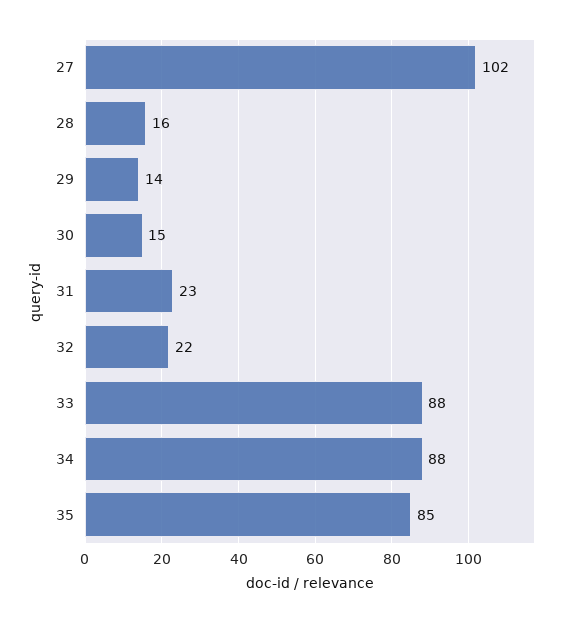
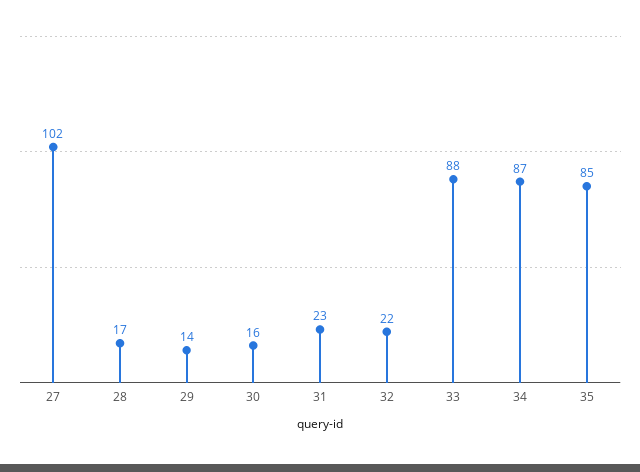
28: 16 -> 17
30: 15 -> 16
34: 88 -> 87

